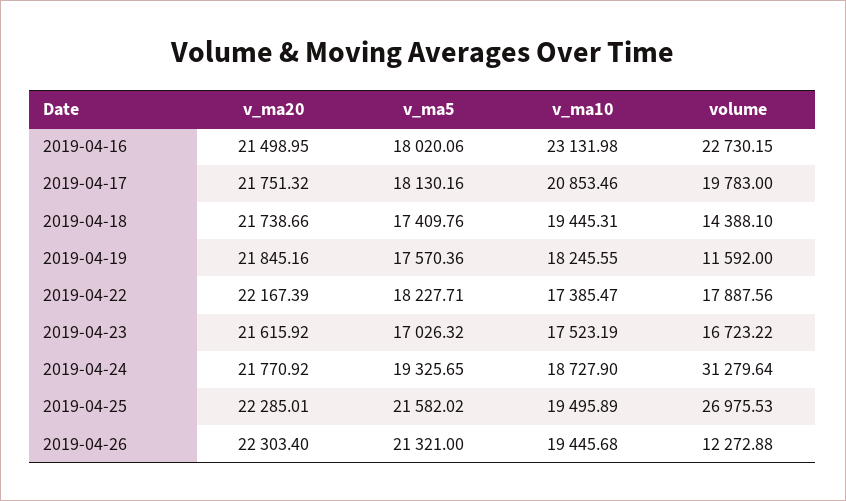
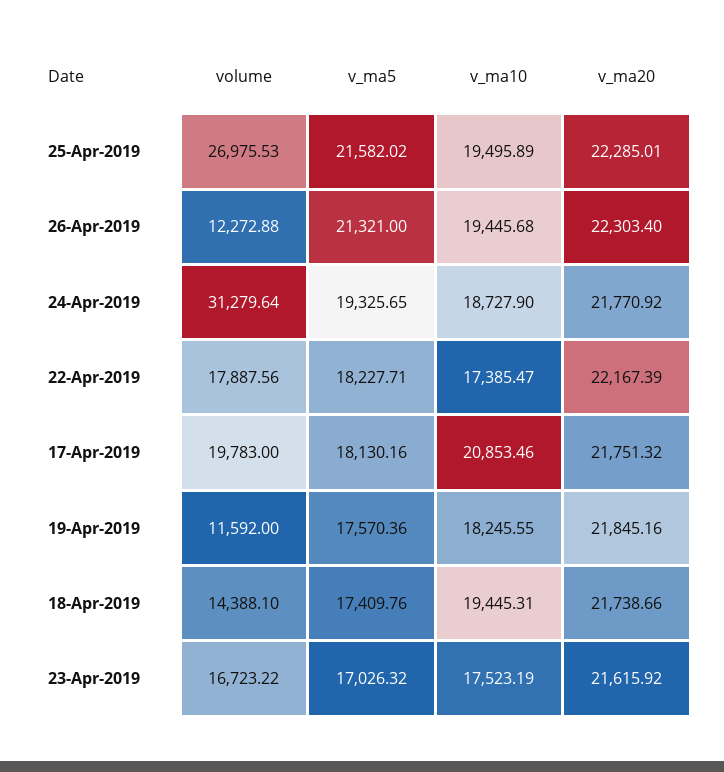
v_ma20, 2019-04-16: 21498.95 -> none
v_ma5, 2019-04-16: 18020.06 -> none
v_ma10, 2019-04-16: 23131.98 -> none
volume, 2019-04-16: 22730.15 -> none

